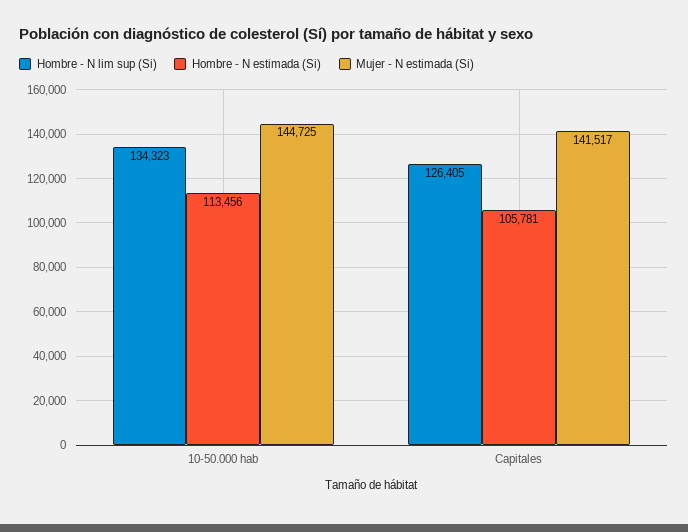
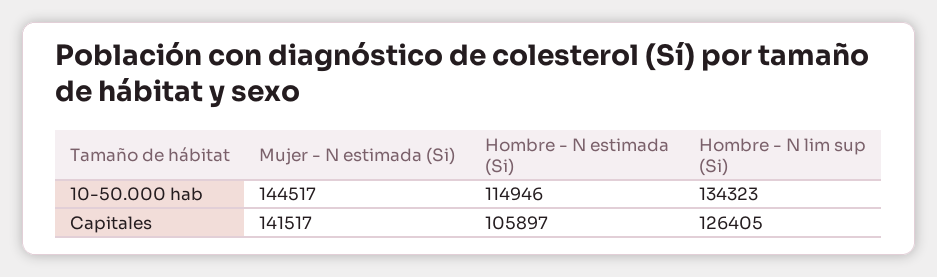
Hombre - N estimada (Si), 10-50.000 hab: 113456 -> 114946
Mujer - N estimada (Si), 10-50.000 hab: 144725 -> 144517
Hombre - N estimada (Si), Capitales: 105781 -> 105897

